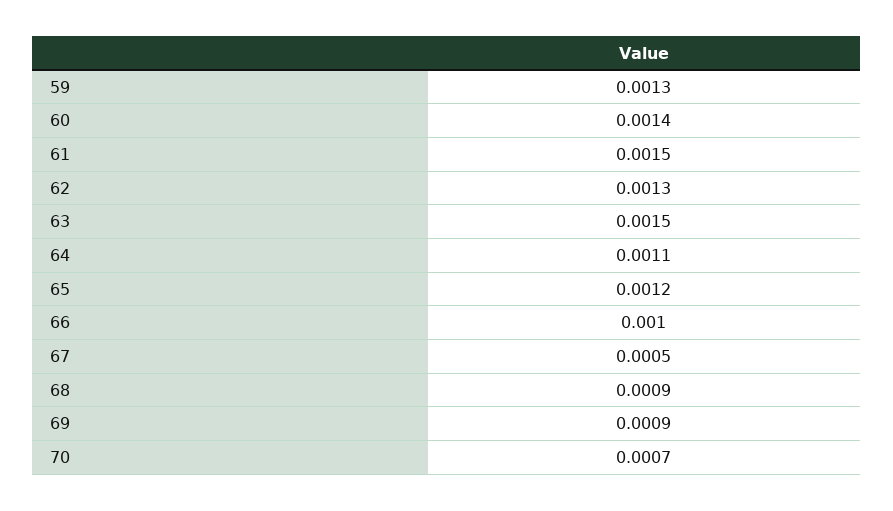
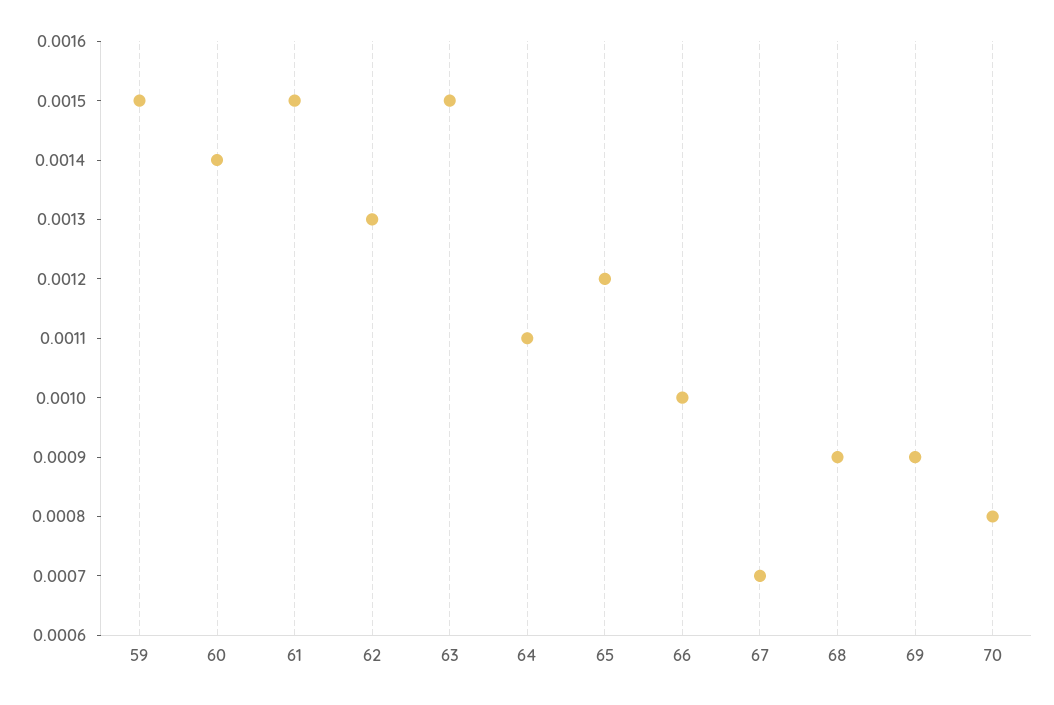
59: 0.0013 -> 0.0015
67: 0.0005 -> 0.0007
70: 0.0007 -> 0.0008

